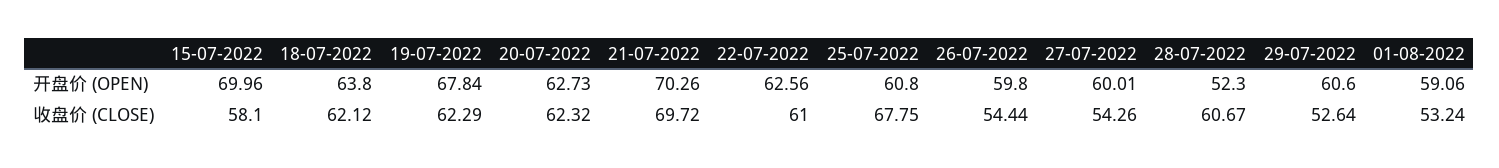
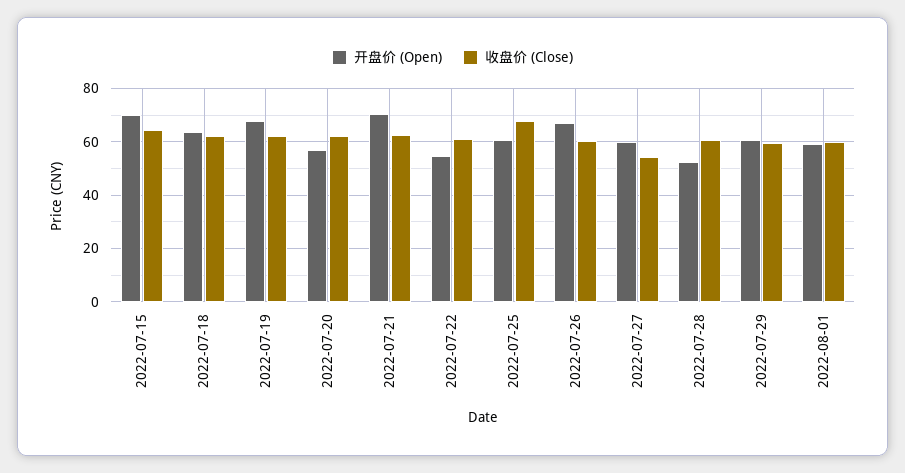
开盘价 (OPEN), 20-07-2022: 62.73 -> 57.5
开盘价 (OPEN), 22-07-2022: 62.56 -> 55
开盘价 (OPEN), 26-07-2022: 59.8 -> 67.5
收盘价 (CLOSE), 15-07-2022: 58.1 -> 65
收盘价 (CLOSE), 21-07-2022: 69.72 -> 62.5
收盘价 (CLOSE), 26-07-2022: 54.44 -> 60
收盘价 (CLOSE), 29-07-2022: 52.64 -> 60
收盘价 (CLOSE), 01-08-2022: 53.24 -> 60

